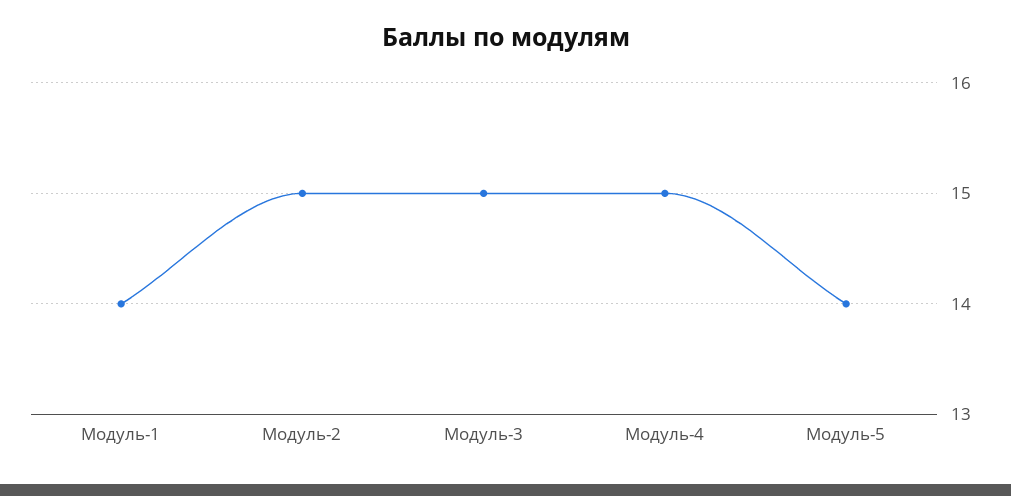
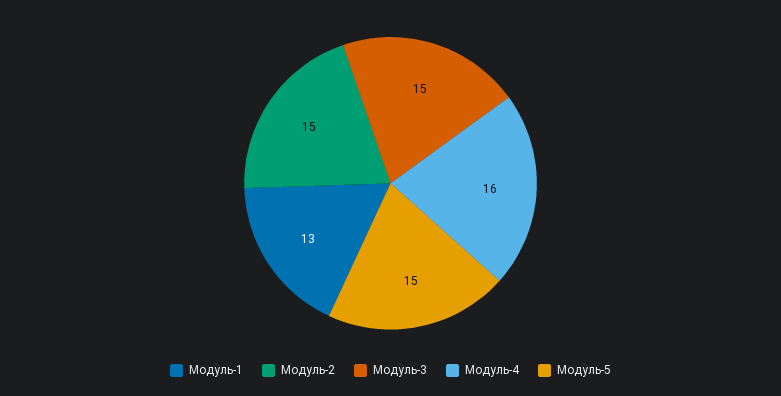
Модуль-1: 14 -> 13
Модуль-4: 15 -> 16
Модуль-5: 14 -> 15

